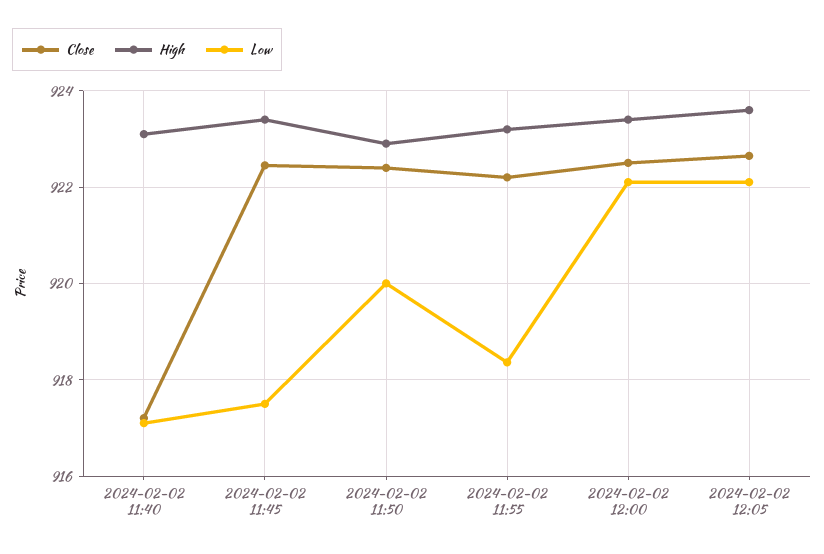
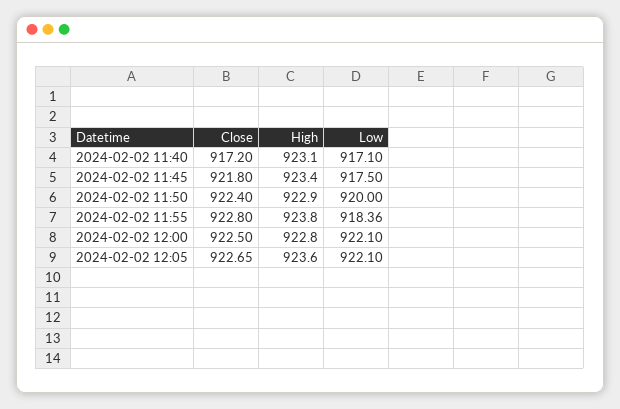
Close, 2024-02-02 11:45: 922.4 -> 921.8
Close, 2024-02-02 11:55: 922.2 -> 922.8
High, 2024-02-02 11:55: 923.2 -> 923.8
High, 2024-02-02 12:00: 923.4 -> 922.8

